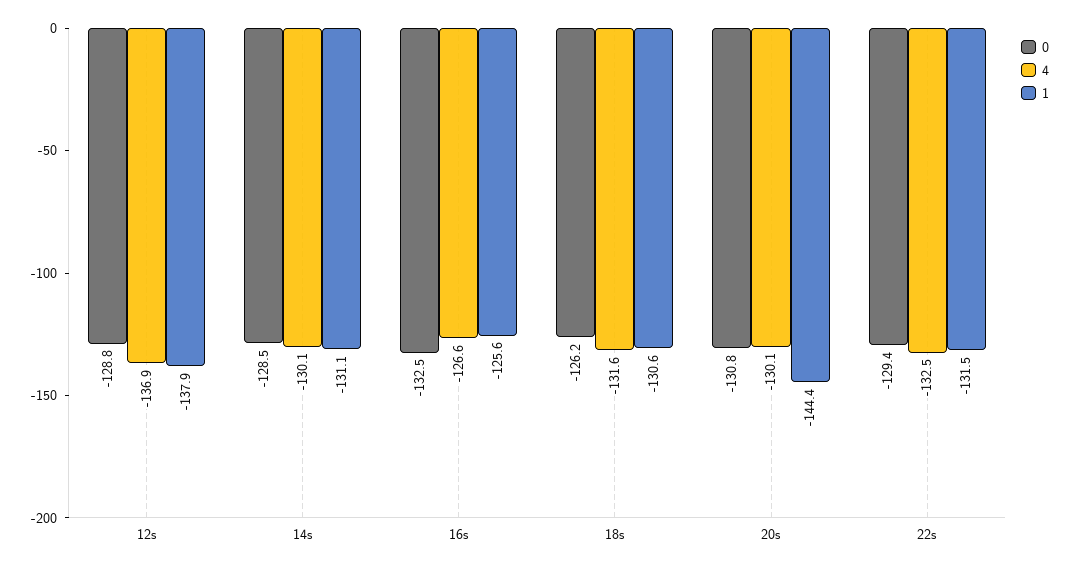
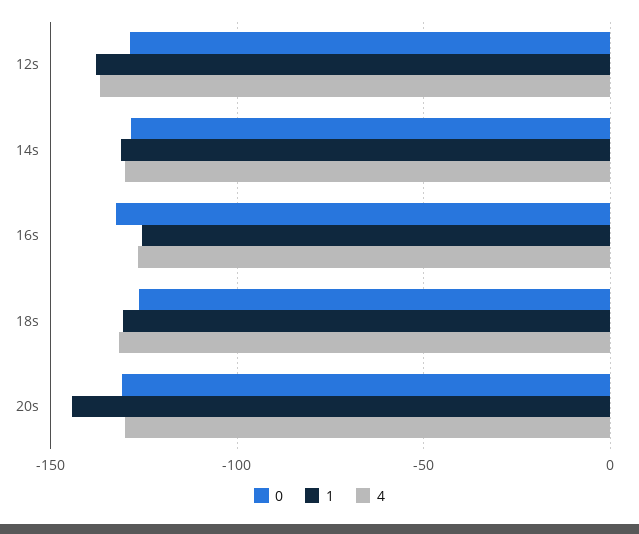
0, 22s: -129.4 -> none
4, 22s: -132.5 -> none
1, 22s: -131.5 -> none

